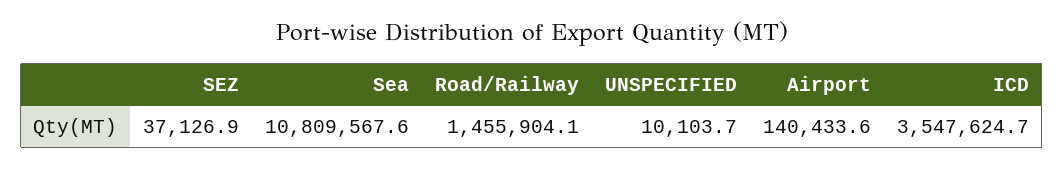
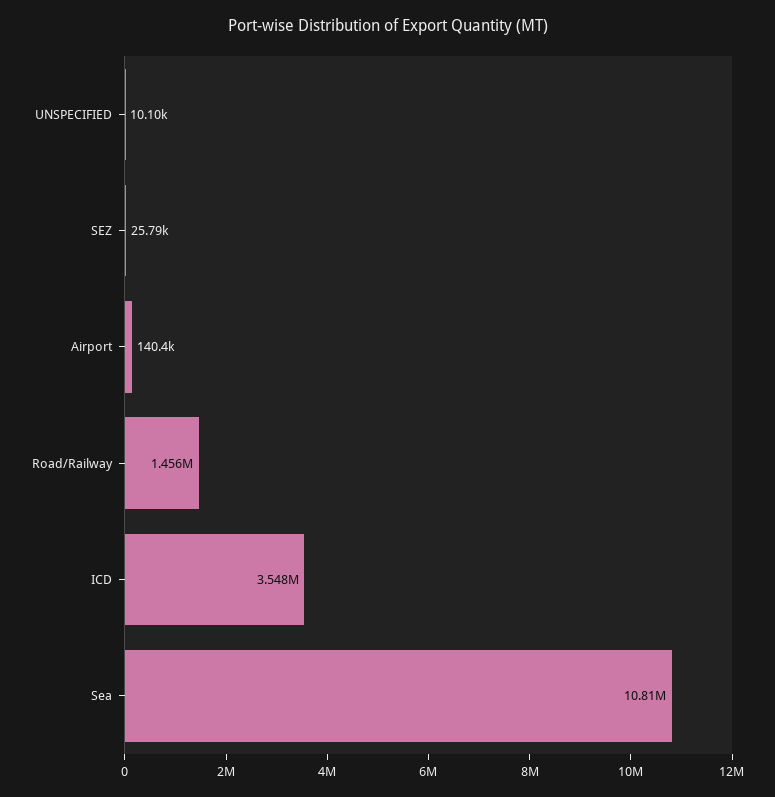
SEZ: 37126.9 -> 25790

